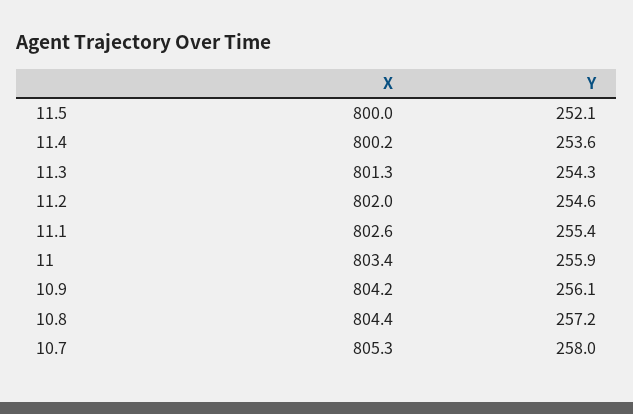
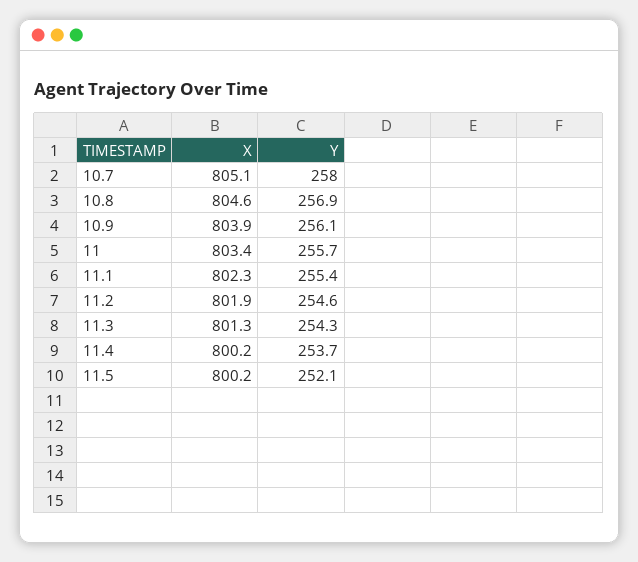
X, 11.5: 800 -> 800.2
Y, 11.4: 253.6 -> 253.7
X, 11.2: 802 -> 801.9
X, 11.1: 802.6 -> 802.3
Y, 11: 255.9 -> 255.7
X, 10.9: 804.2 -> 803.9
X, 10.8: 804.4 -> 804.6
Y, 10.8: 257.2 -> 256.9
X, 10.7: 805.3 -> 805.1

